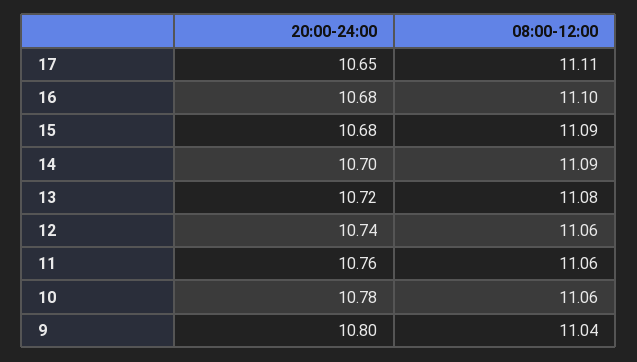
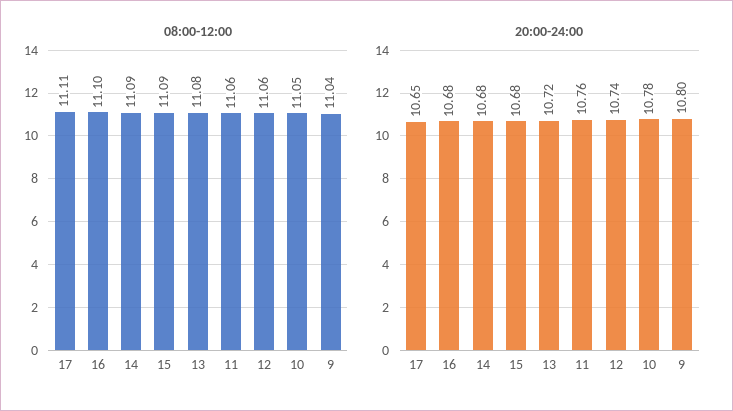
20:00-24:00, 14: 10.7 -> 10.68
08:00-12:00, 10: 11.06 -> 11.05

